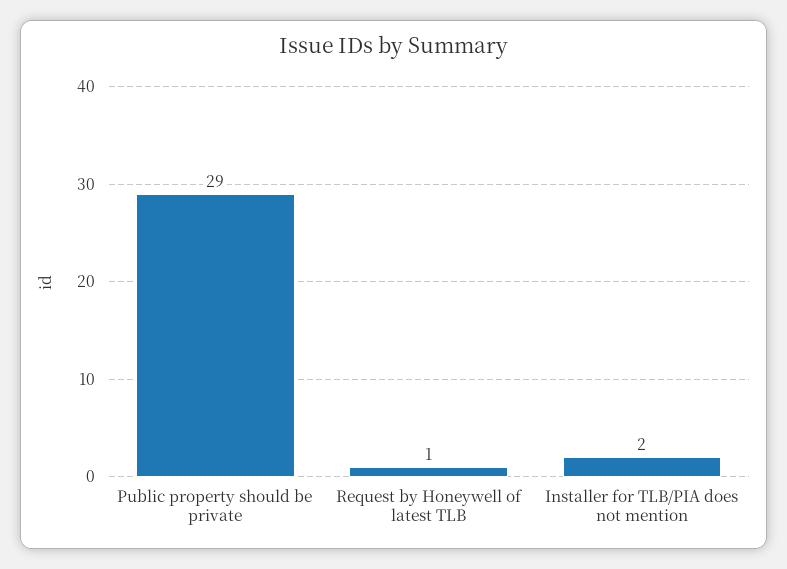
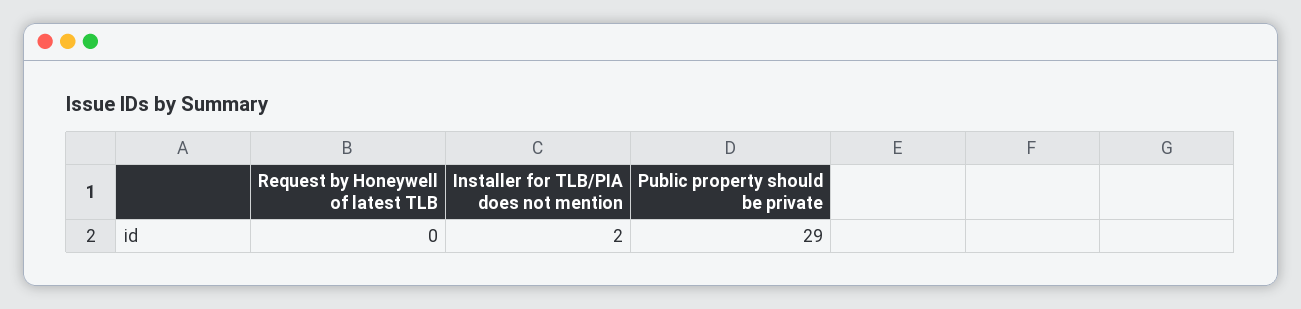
Request by Honeywell of latest TLB: 1 -> 0

